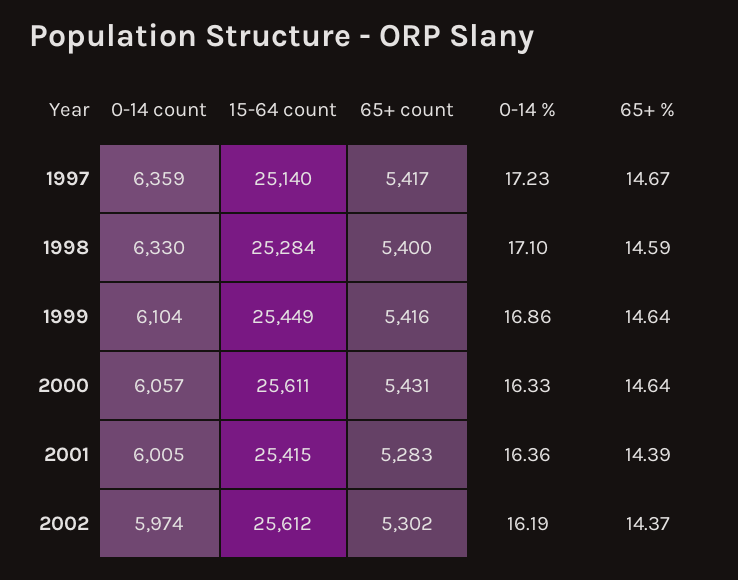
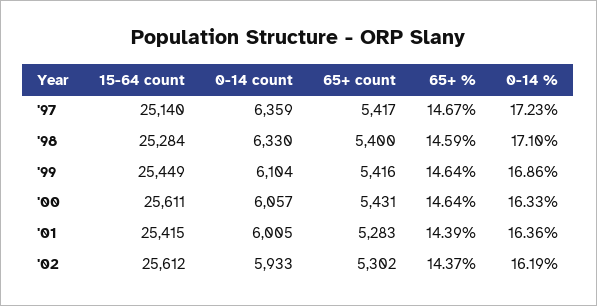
0-14 count, 2002: 5974 -> 5933

